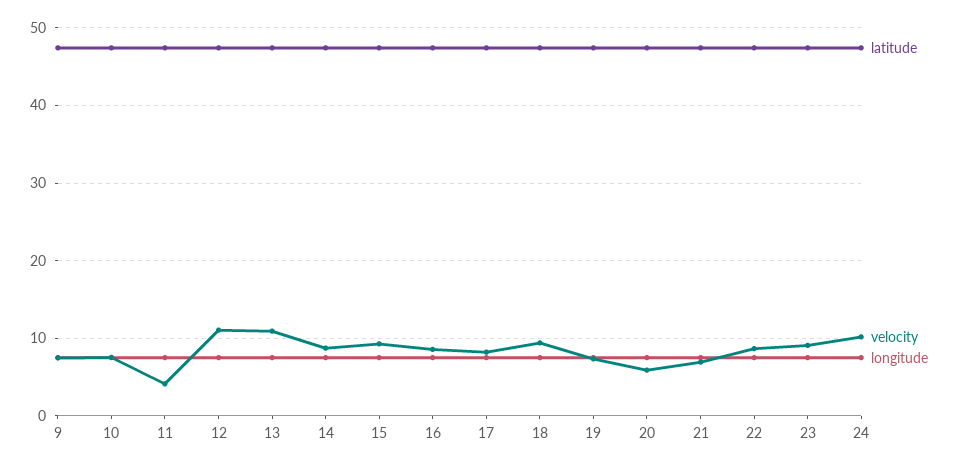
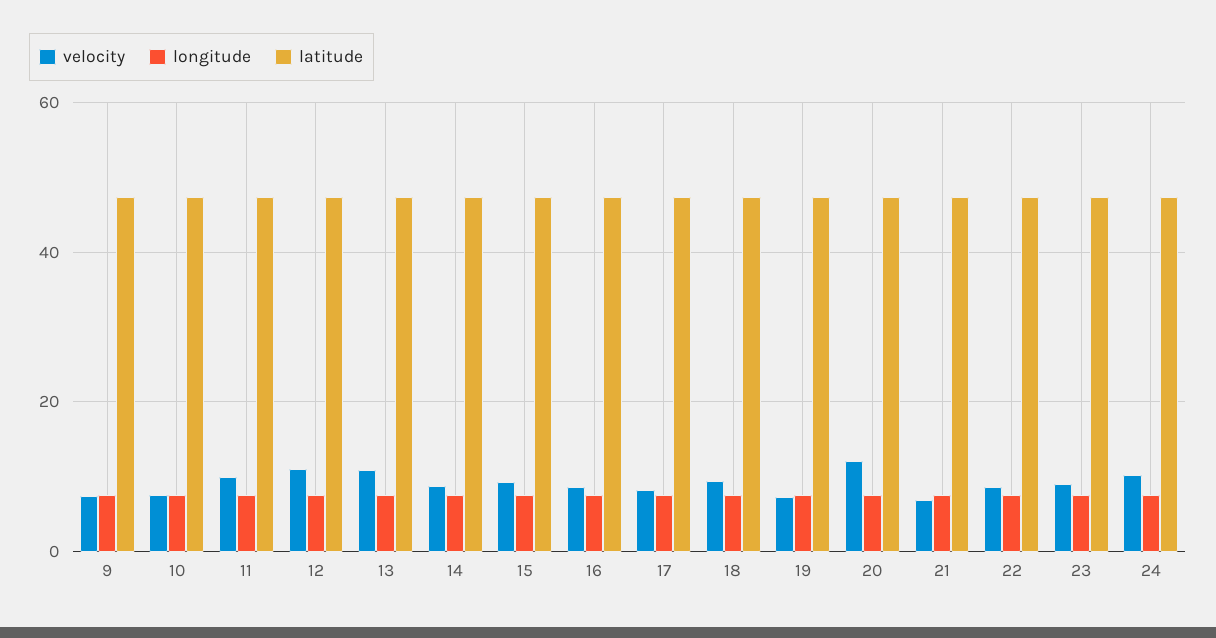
velocity, 11: 4 -> 10
velocity, 20: 6 -> 12

